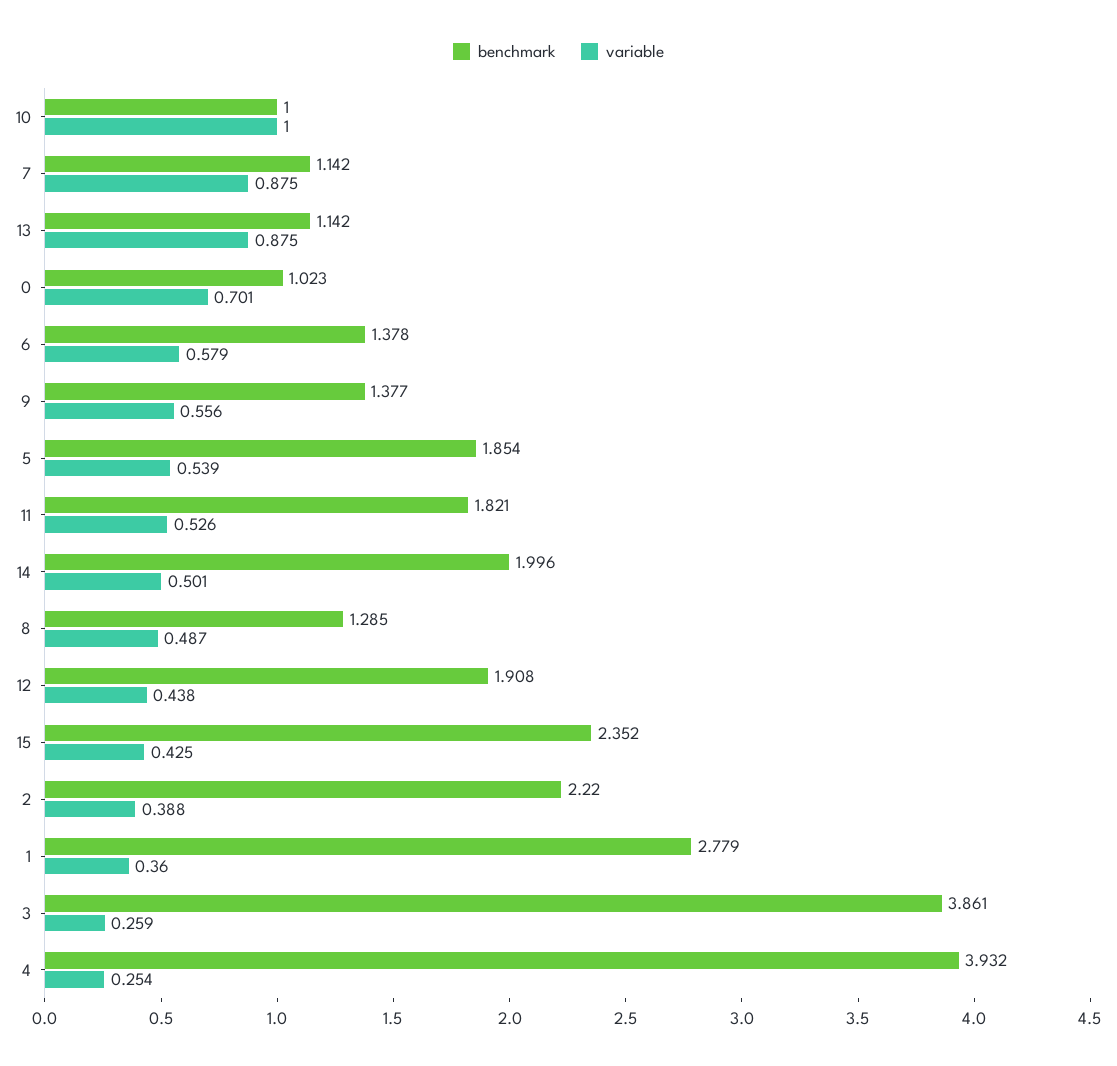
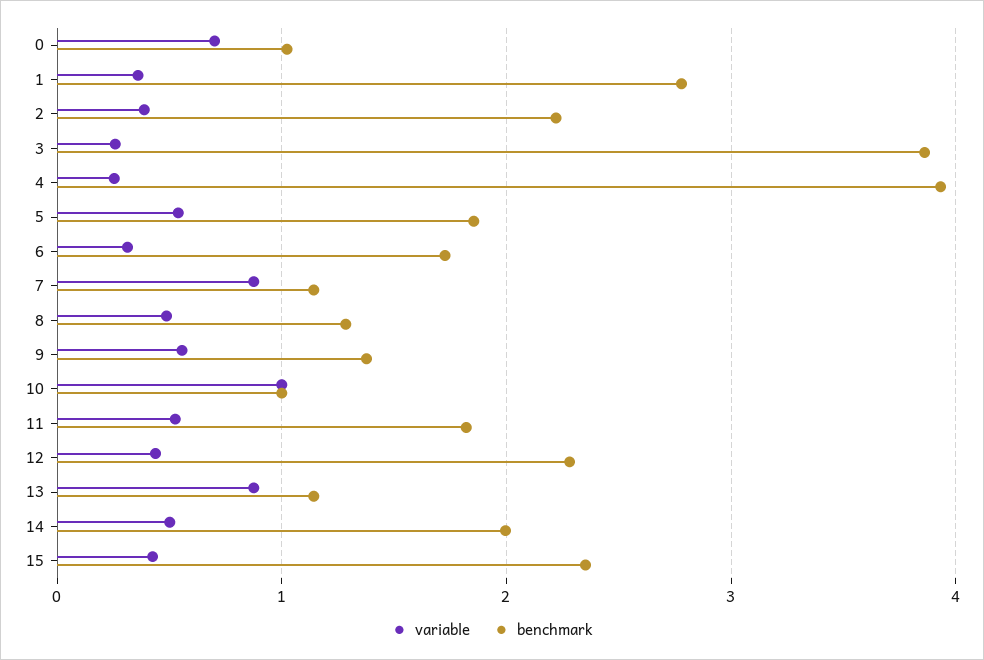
benchmark, 6: 1.378 -> 1.7
variable, 6: 0.579 -> 0.3
benchmark, 12: 1.908 -> 2.3

